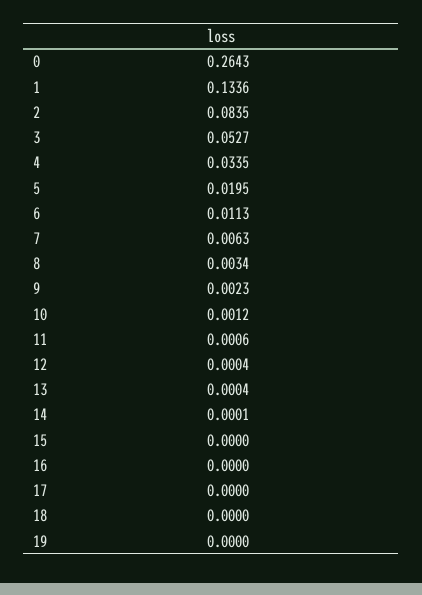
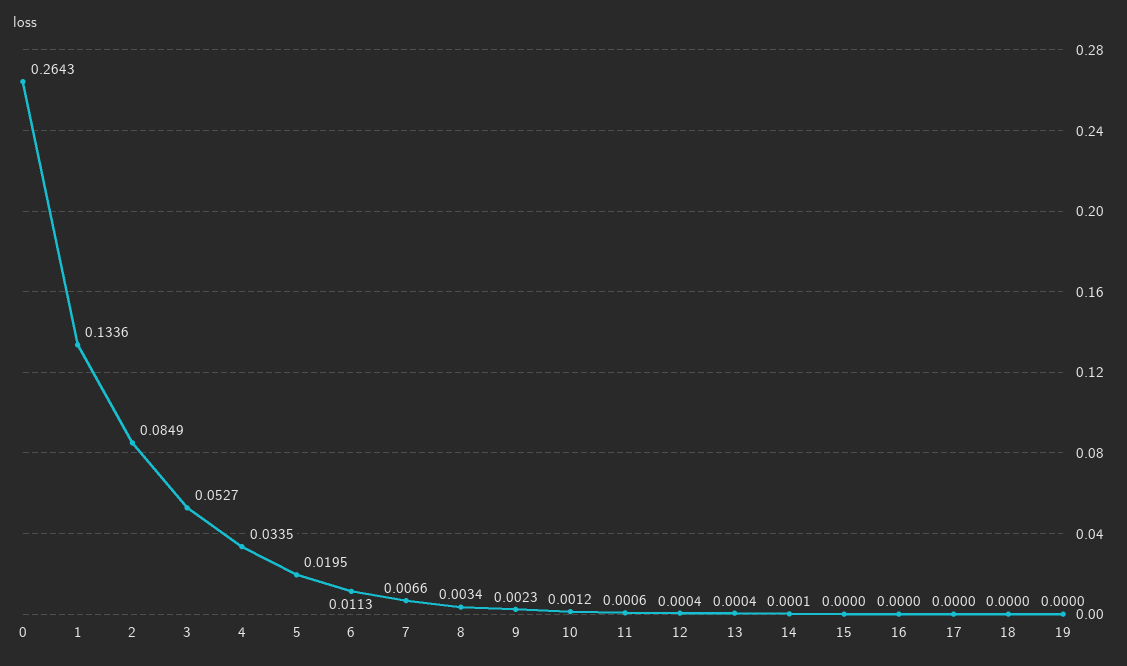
2: 0.0835 -> 0.0849
7: 0.0063 -> 0.0066

